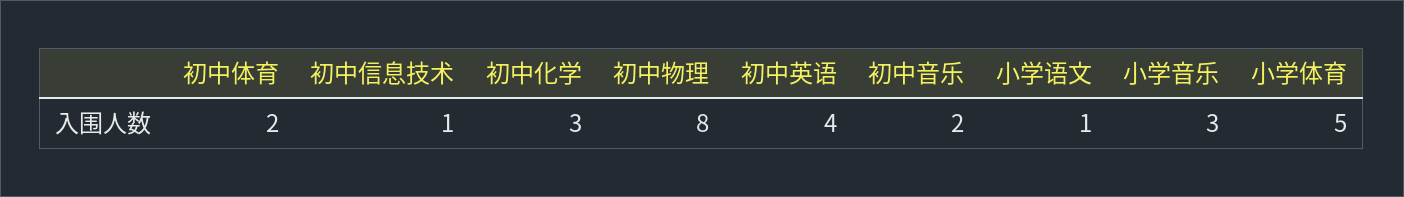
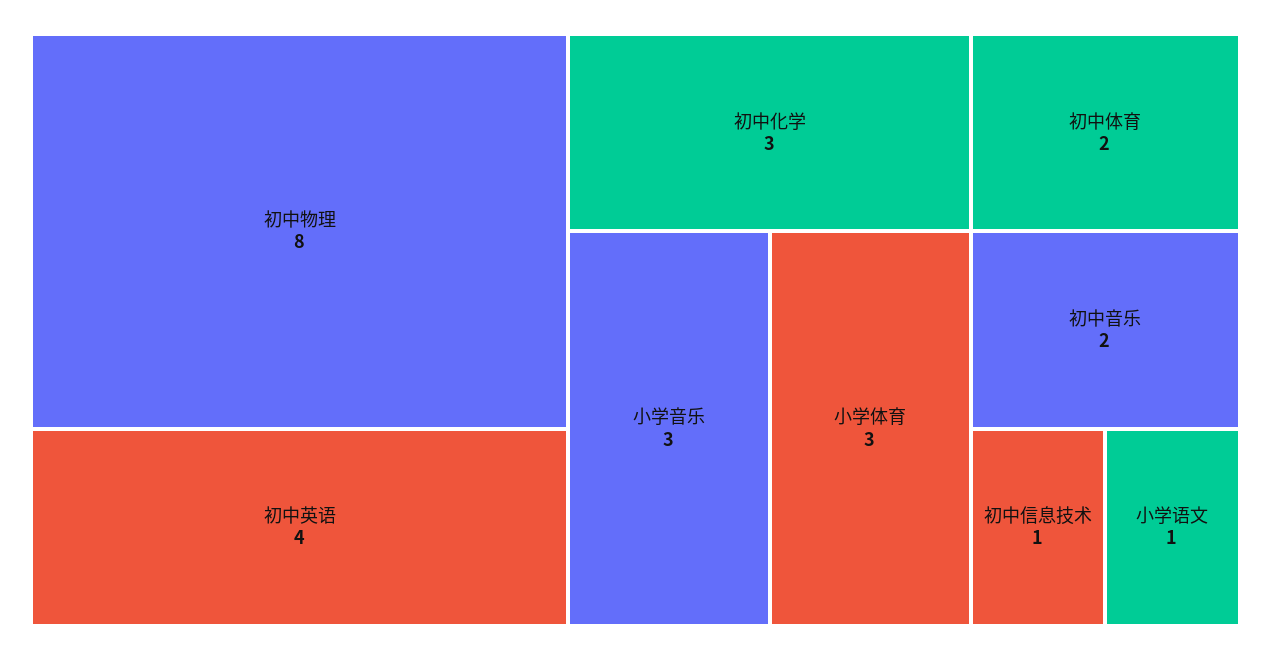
小学体育: 5 -> 3

